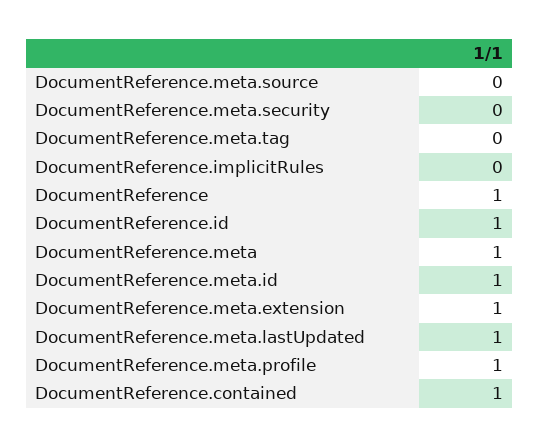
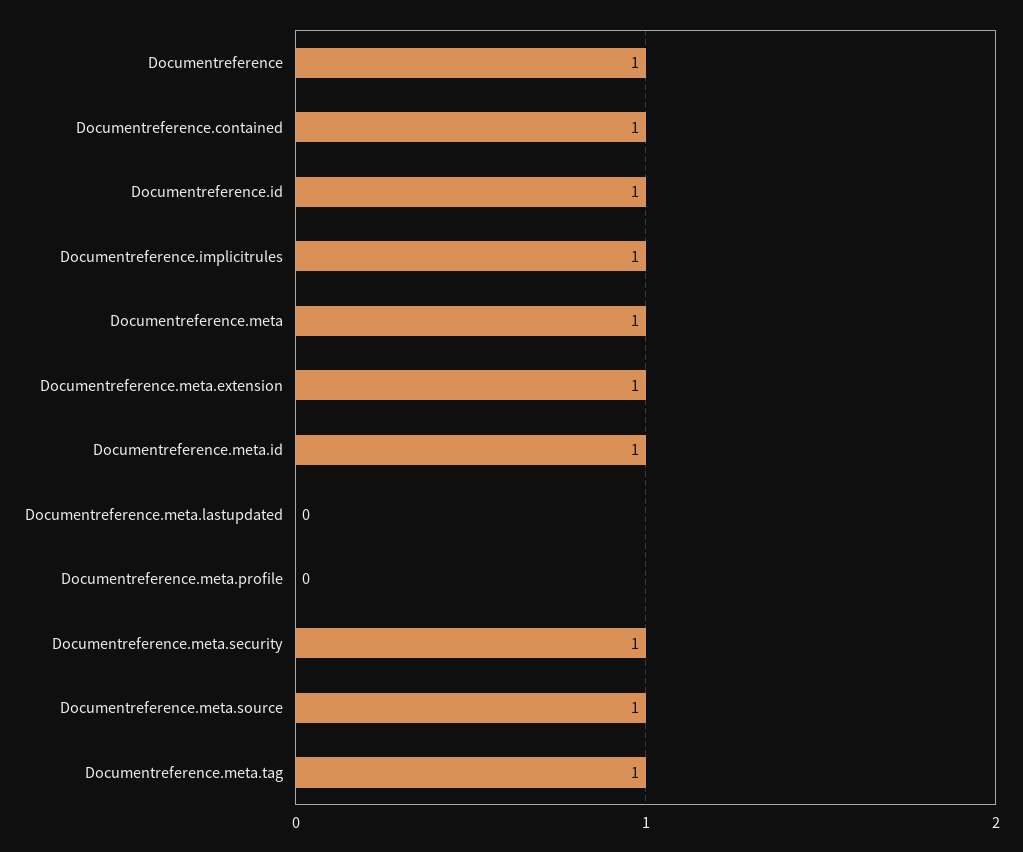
DocumentReference.meta.source: 0 -> 1
DocumentReference.meta.security: 0 -> 1
DocumentReference.meta.tag: 0 -> 1
DocumentReference.implicitRules: 0 -> 1
DocumentReference.meta.lastUpdated: 1 -> 0
DocumentReference.meta.profile: 1 -> 0

